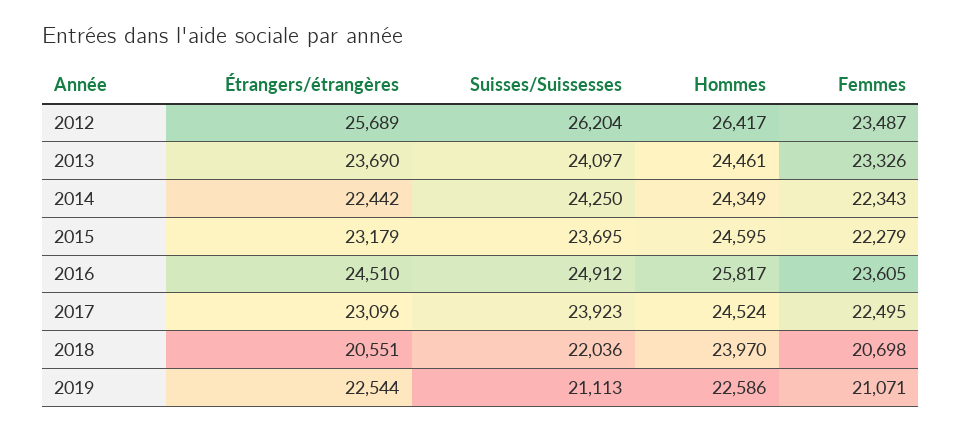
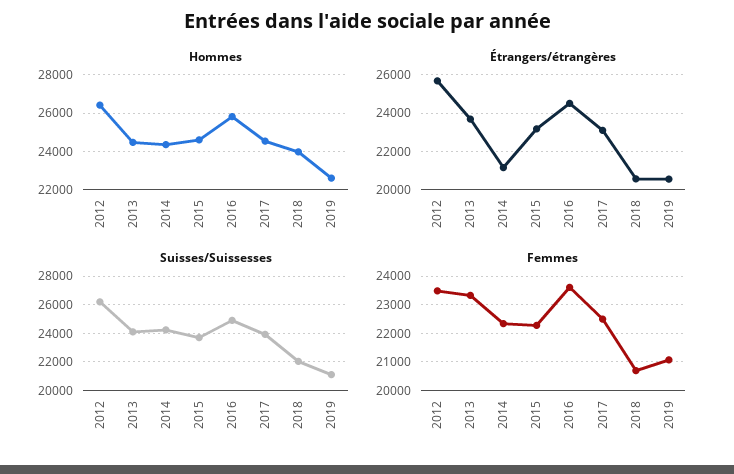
Étrangers/étrangères, 2014: 22442 -> 21000
Étrangers/étrangères, 2019: 22544 -> 20500

